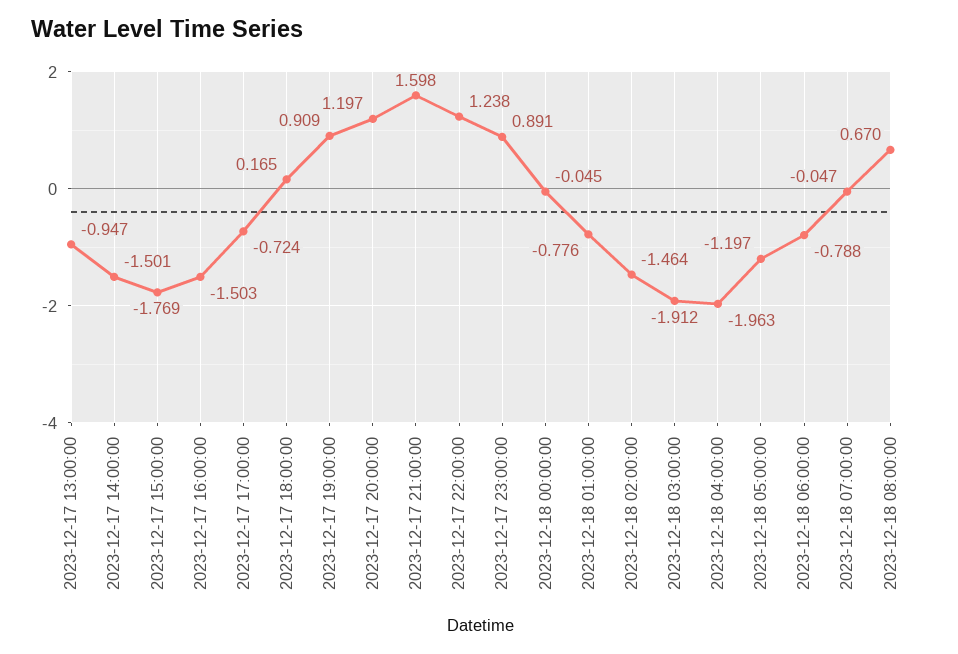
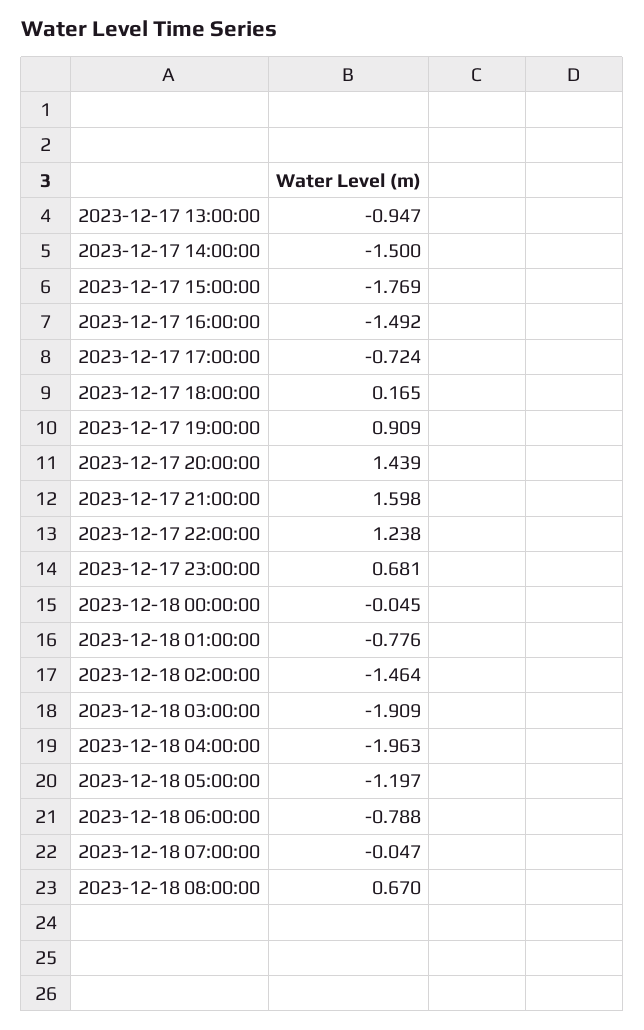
2023-12-17 14:00:00: -1.501 -> -1.5
2023-12-17 16:00:00: -1.503 -> -1.492
2023-12-17 20:00:00: 1.197 -> 1.439
2023-12-17 23:00:00: 0.891 -> 0.681
2023-12-18 03:00:00: -1.912 -> -1.909

